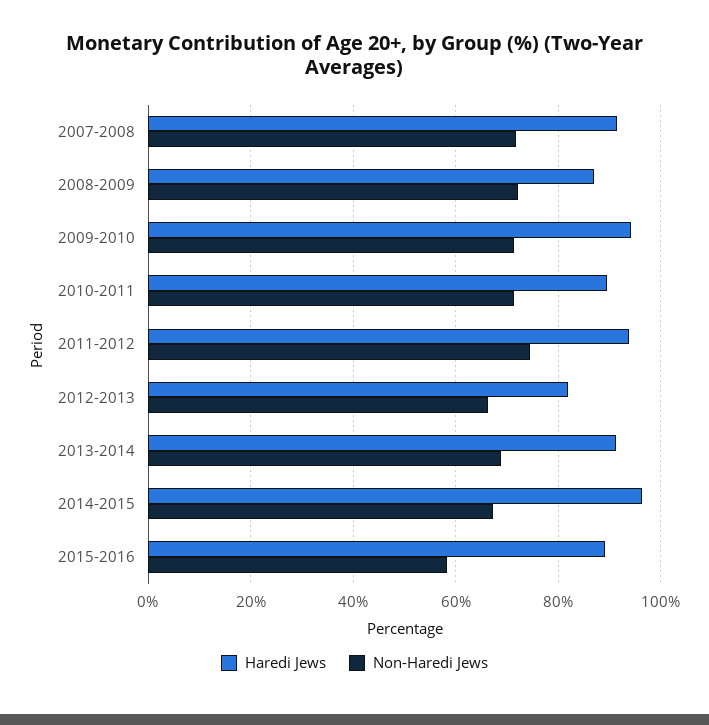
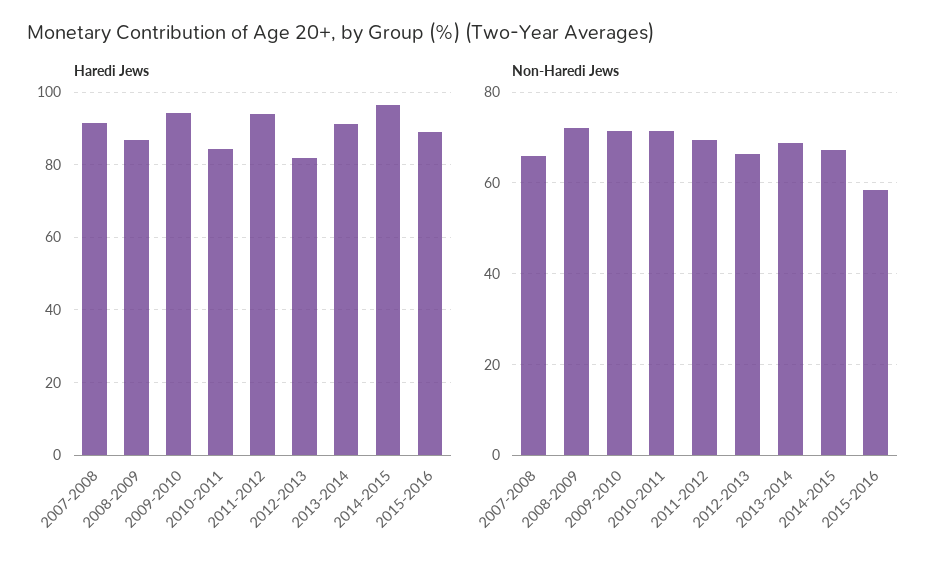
Non-Haredi Jews, 2007-2008: 72 -> 66
Haredi Jews, 2010-2011: 90 -> 84
Non-Haredi Jews, 2011-2012: 74 -> 70

